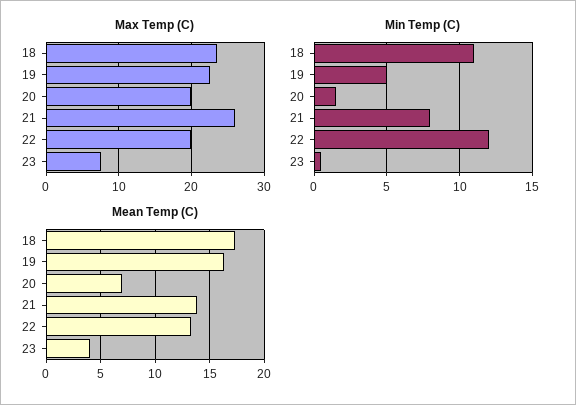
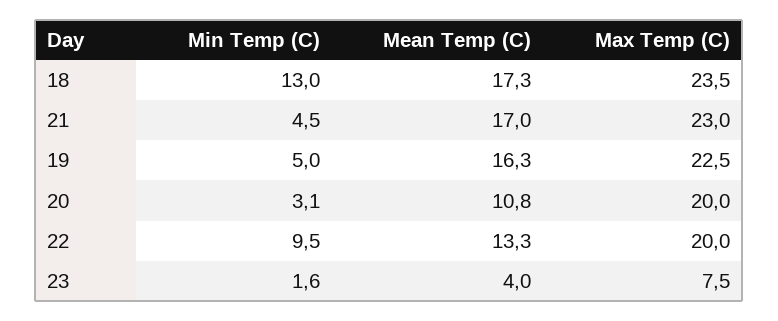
Max Temp (C), 21: 26 -> 23
Min Temp (C), 18: 11 -> 13
Min Temp (C), 20: 1.5 -> 3.1
Min Temp (C), 21: 8 -> 4.5
Min Temp (C), 22: 12 -> 9.5
Min Temp (C), 23: 0.5 -> 1.6
Mean Temp (C), 20: 7 -> 10.8
Mean Temp (C), 21: 14 -> 17

